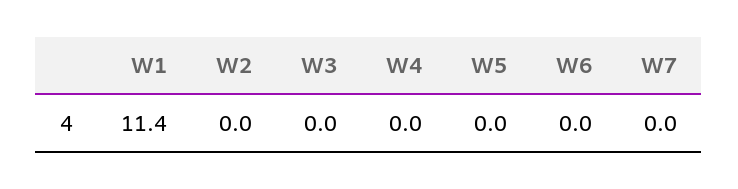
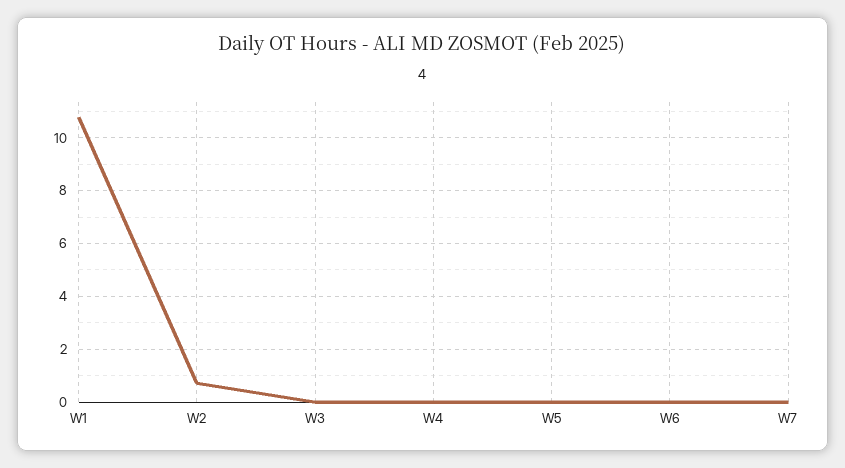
W1: 11.4 -> 10.75
W2: 0 -> 0.75

